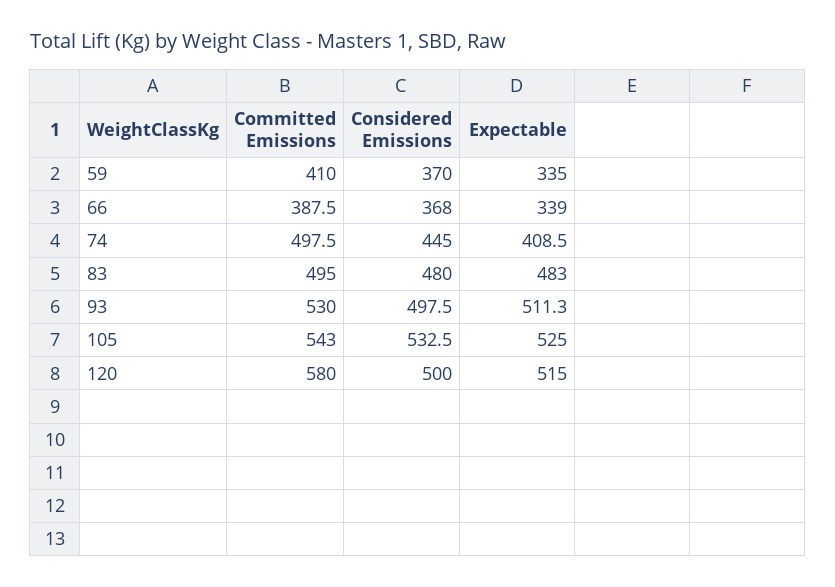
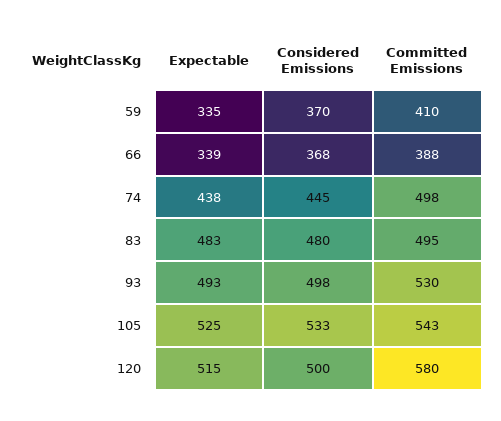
Expectable, 74: 408.5 -> 438
Expectable, 93: 511.3 -> 493

